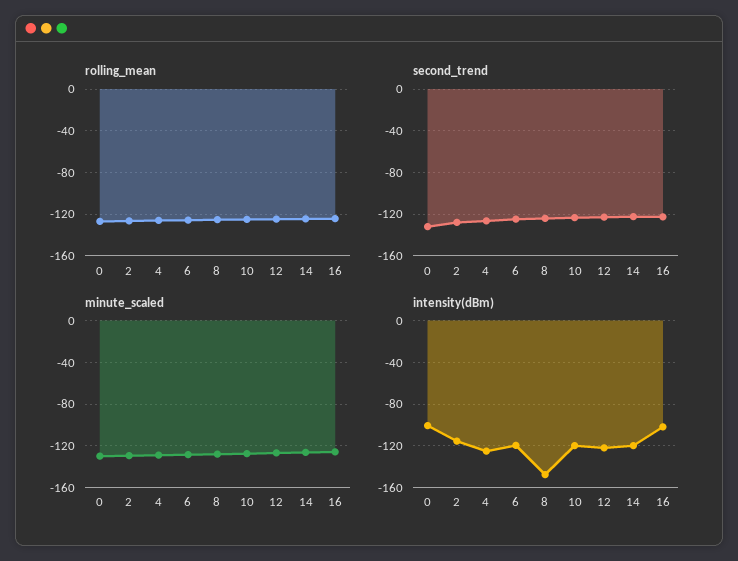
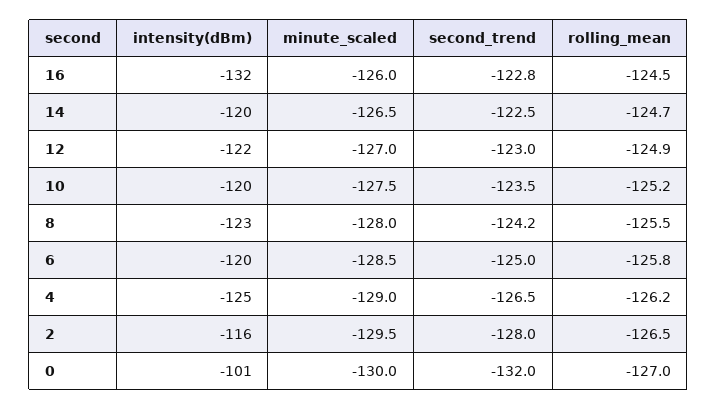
intensity(dBm), 8: -150 -> -123
intensity(dBm), 16: -100 -> -132

